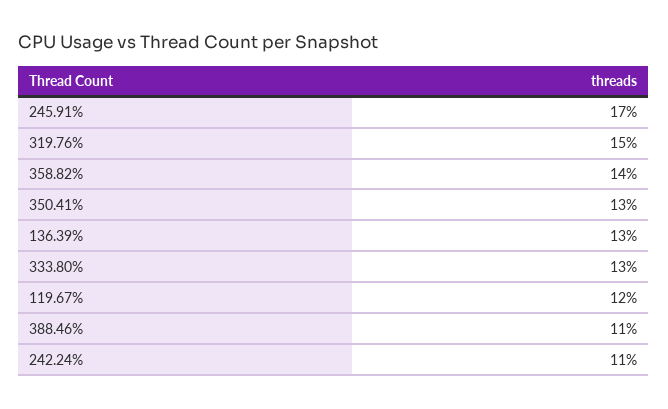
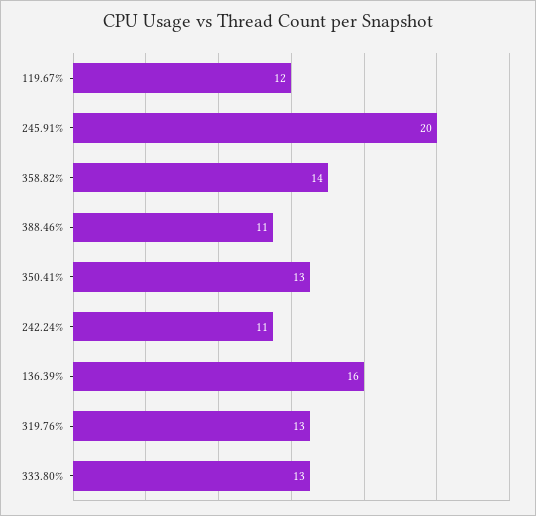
245.91%: 17 -> 20
319.76%: 15 -> 13
136.39%: 13 -> 16

